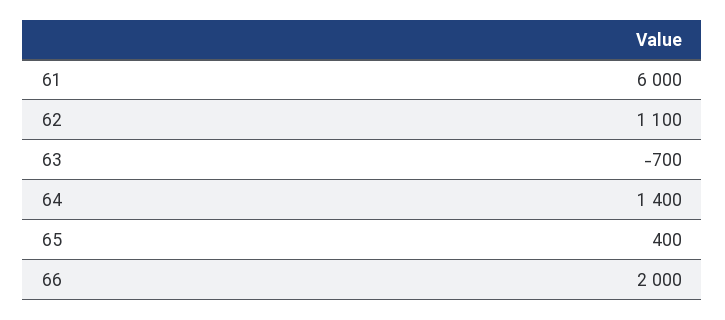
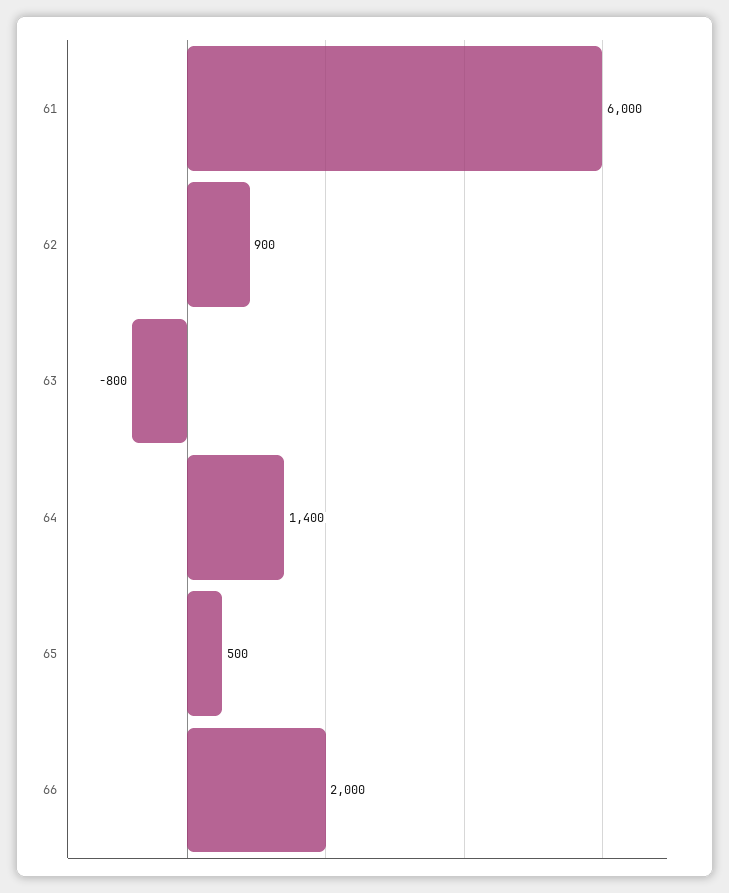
62: 1100 -> 900
63: -700 -> -800
65: 400 -> 500

